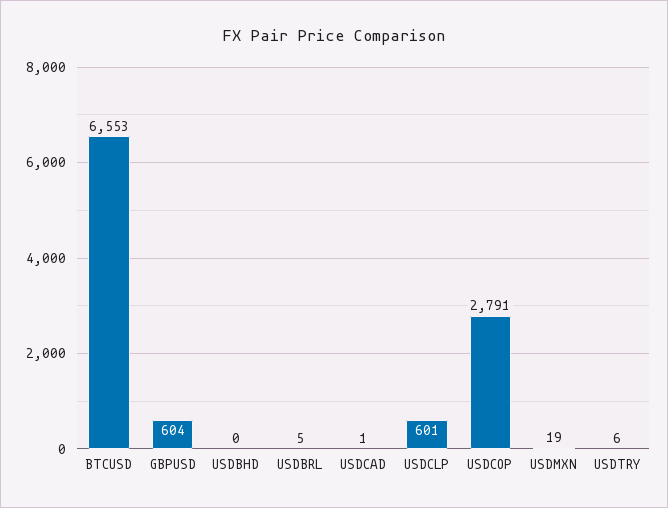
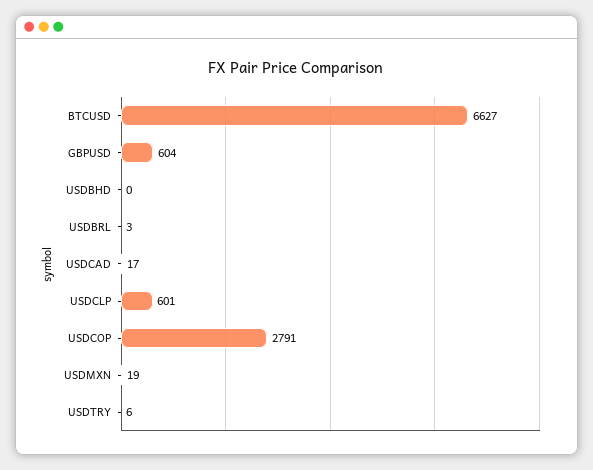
BTCUSD: 6553 -> 6627
USDBRL: 5 -> 3
USDCAD: 1 -> 17

